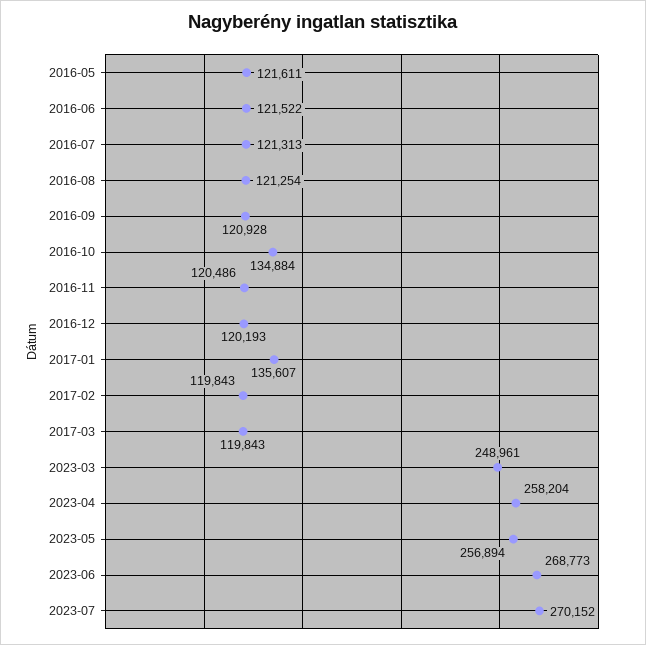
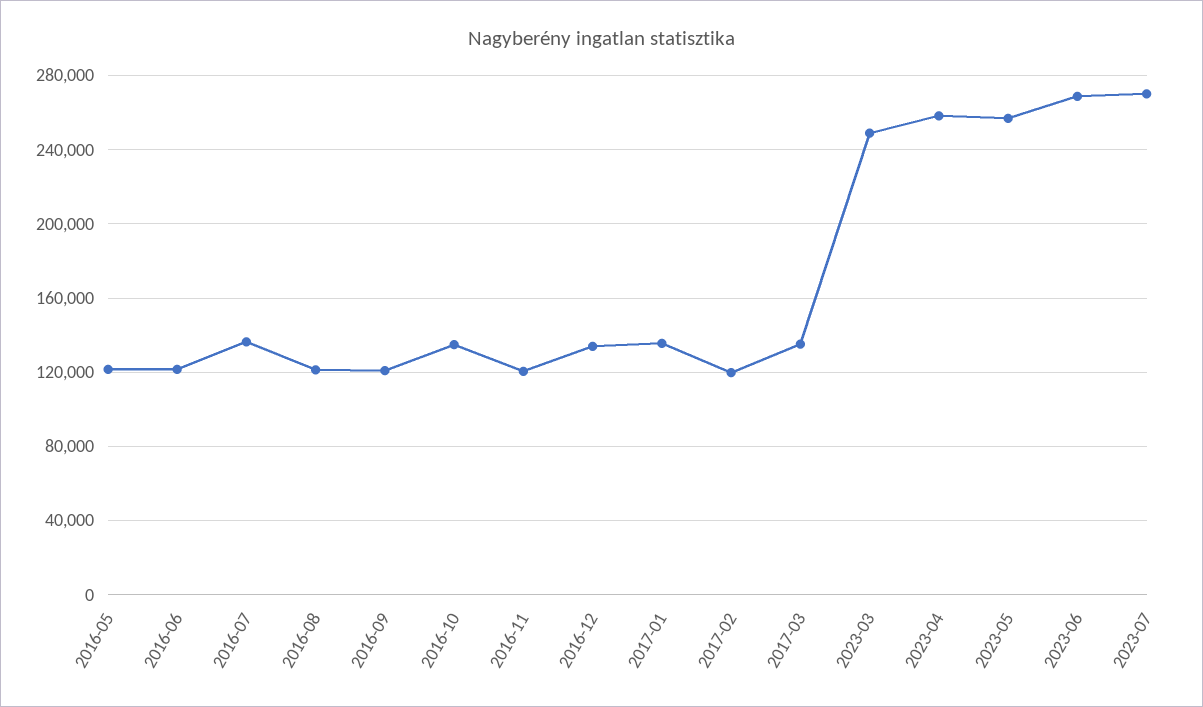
2016-07: 121313 -> 135000
2016-12: 120193 -> 135000
2017-03: 119843 -> 135000

